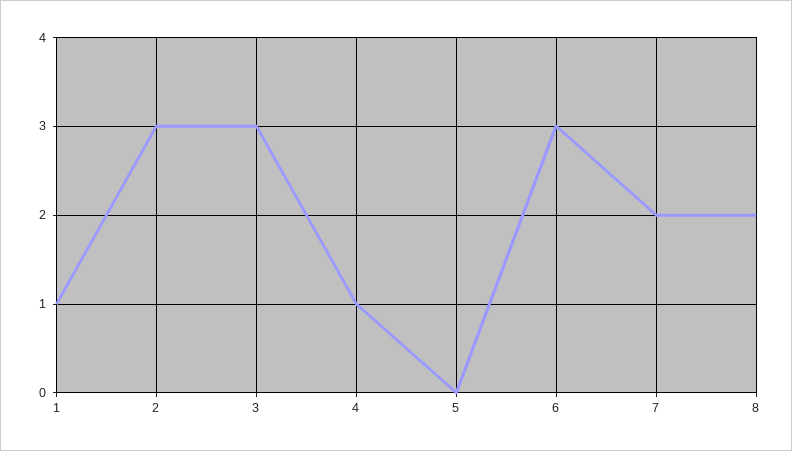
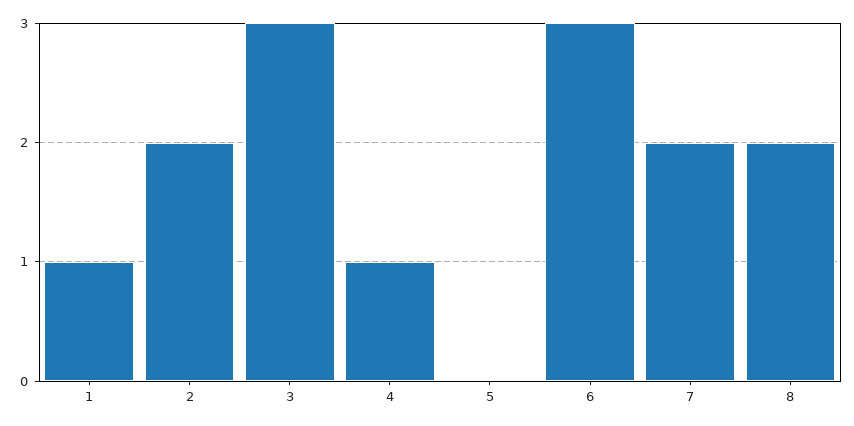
2: 3 -> 2

